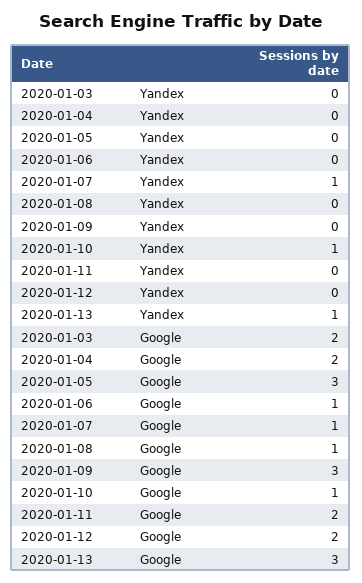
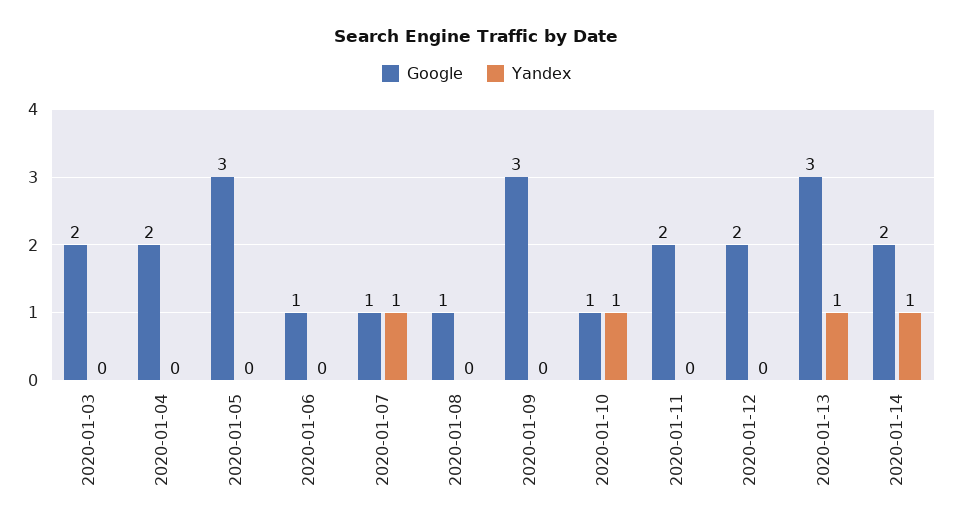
Google, 2020-01-14: none -> 2
Yandex, 2020-01-14: none -> 1

